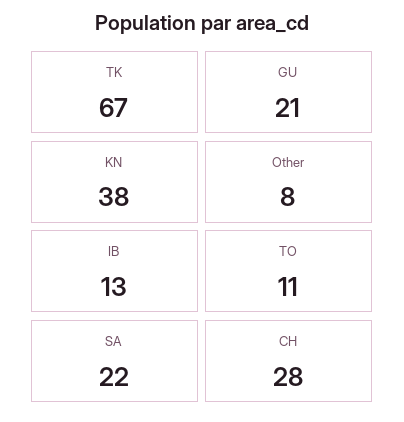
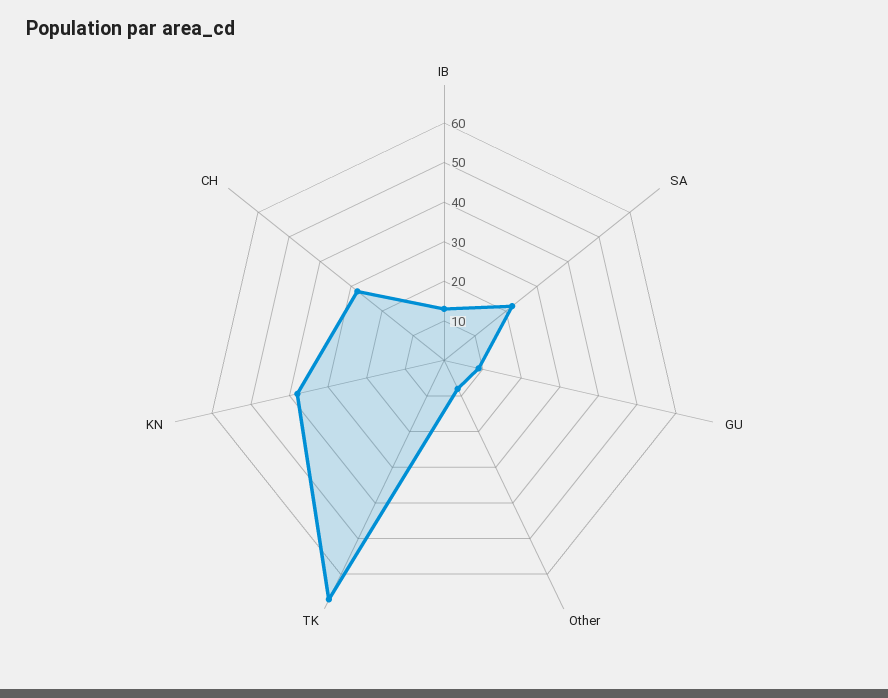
GU: 21 -> 10
TO: 11 -> none

